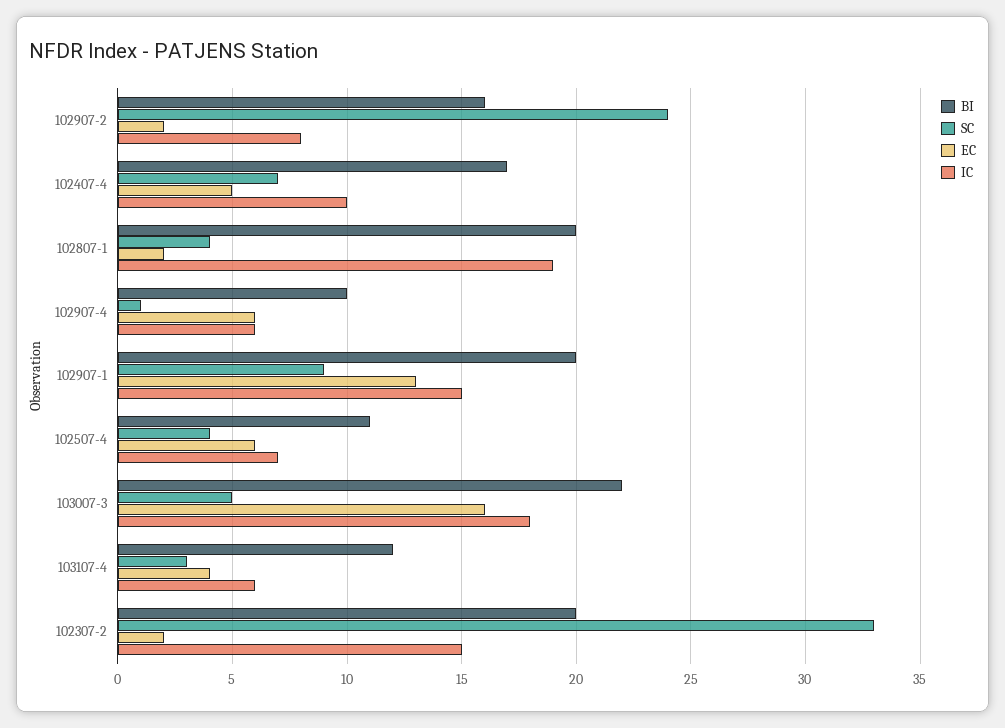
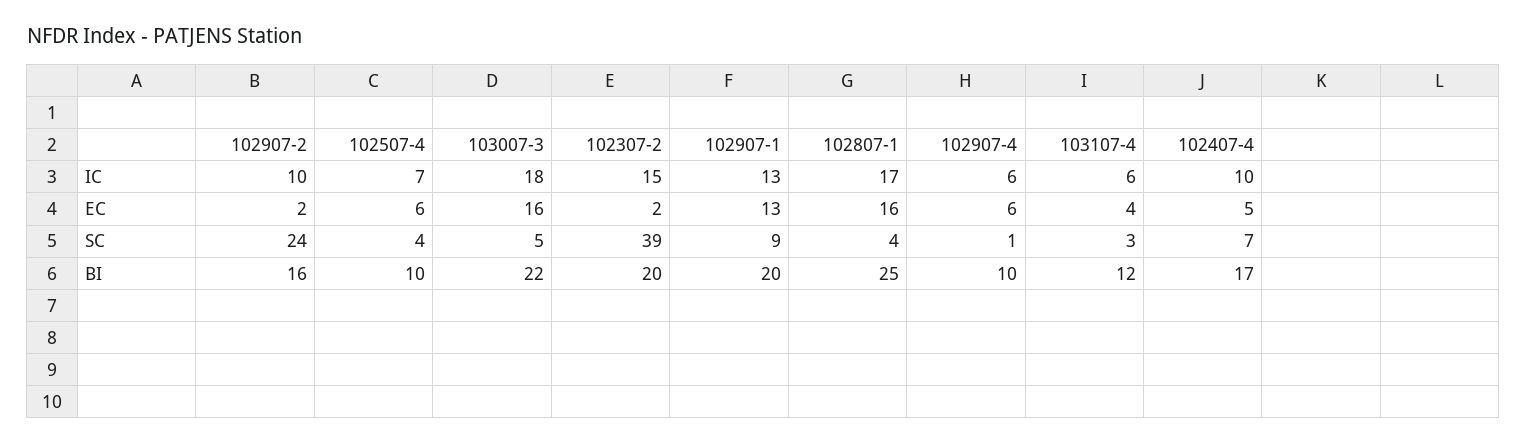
IC, 102907-2: 8 -> 10
BI, 102807-1: 20 -> 25
EC, 102807-1: 2 -> 16
IC, 102807-1: 19 -> 17
IC, 102907-1: 15 -> 13
BI, 102507-4: 11 -> 10
SC, 102307-2: 33 -> 39

